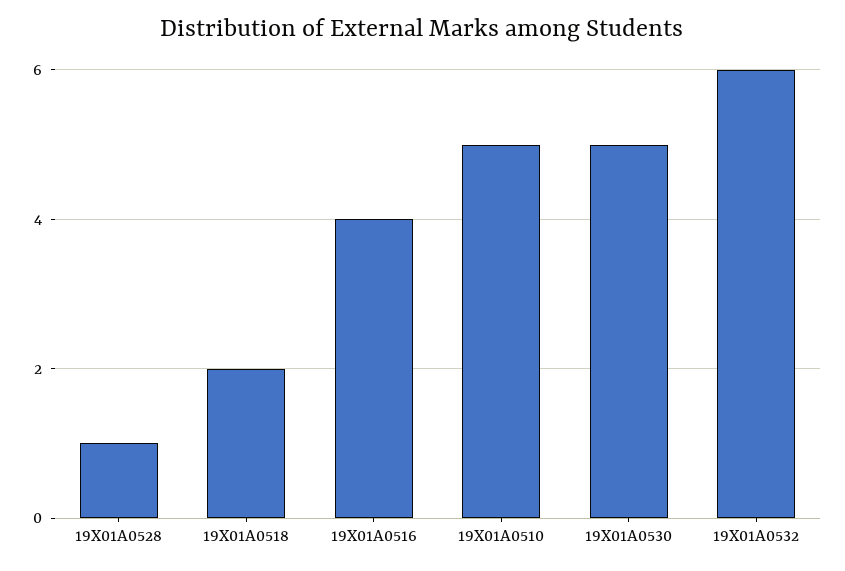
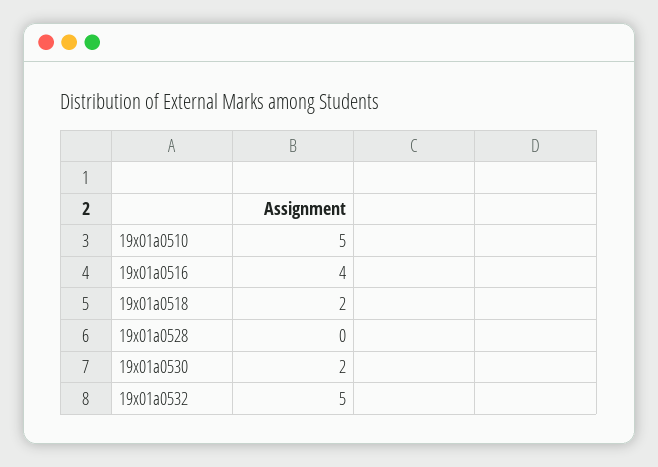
19X01A0528: 1 -> 0
19X01A0530: 5 -> 2
19X01A0532: 6 -> 5

